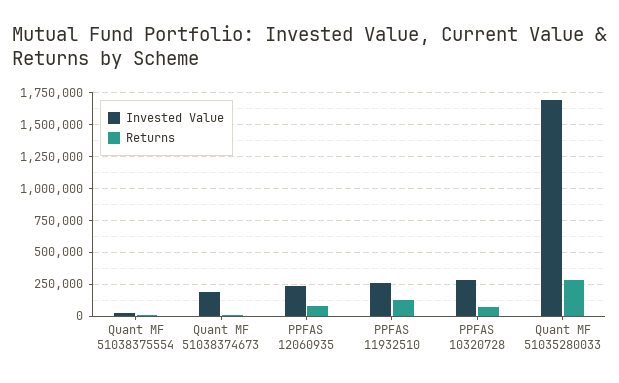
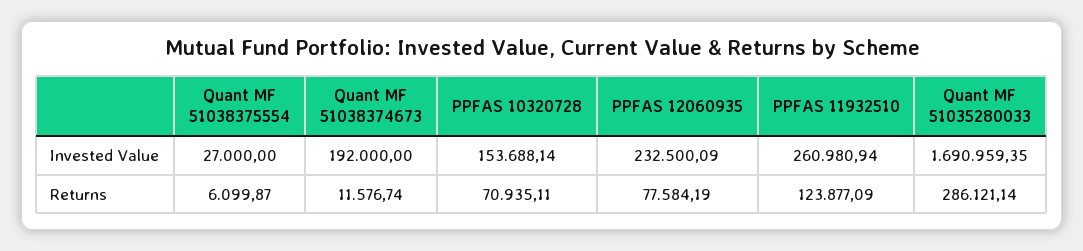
Invested Value, PPFAS 10320728: 300000 -> 153688.14

